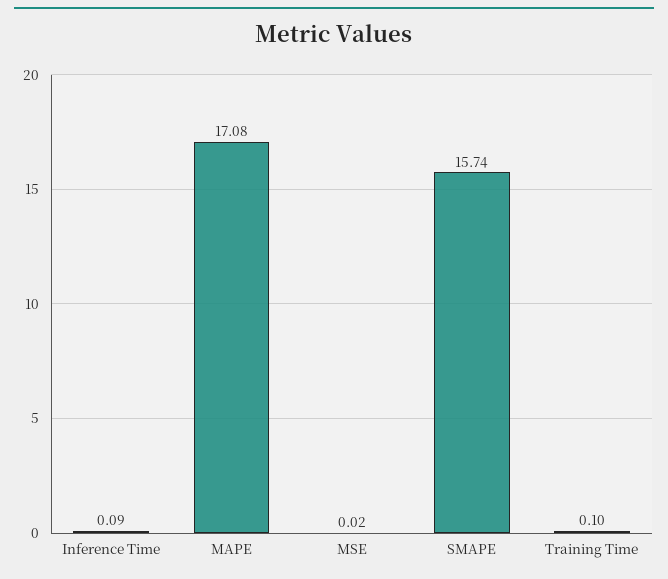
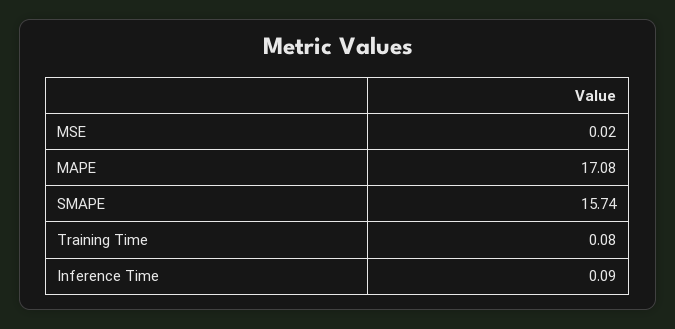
Training Time: 0.1 -> 0.08

